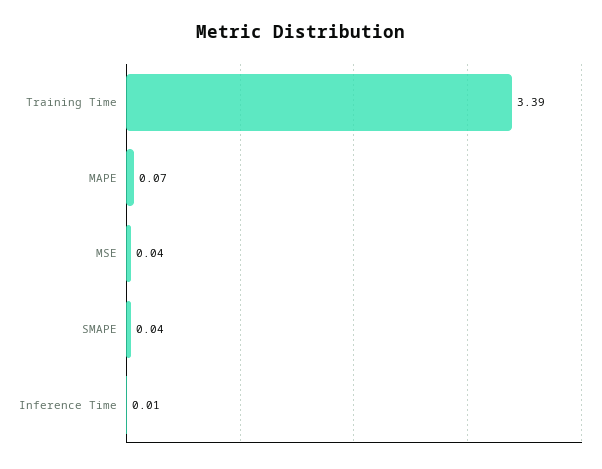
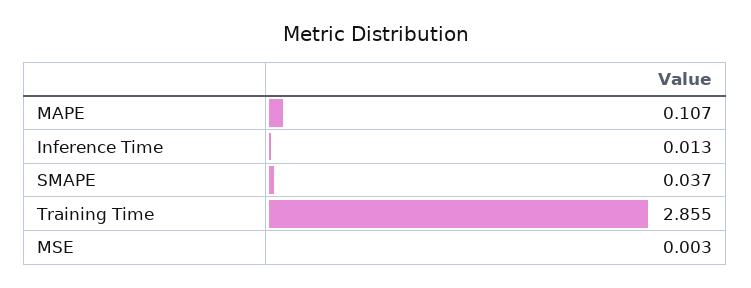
Training Time: 3.39 -> 2.855
MAPE: 0.07 -> 0.107
MSE: 0.04 -> 0.003

